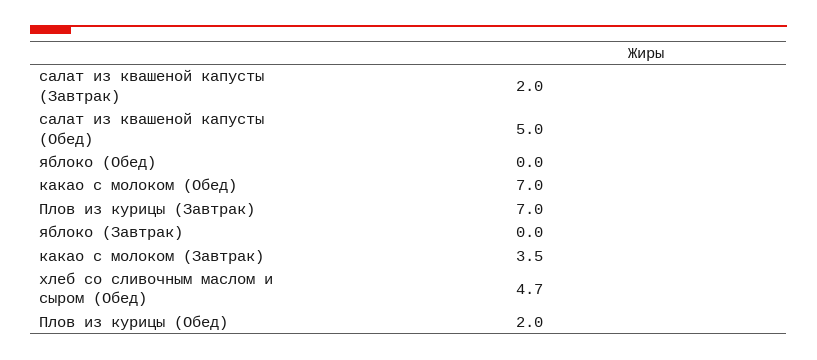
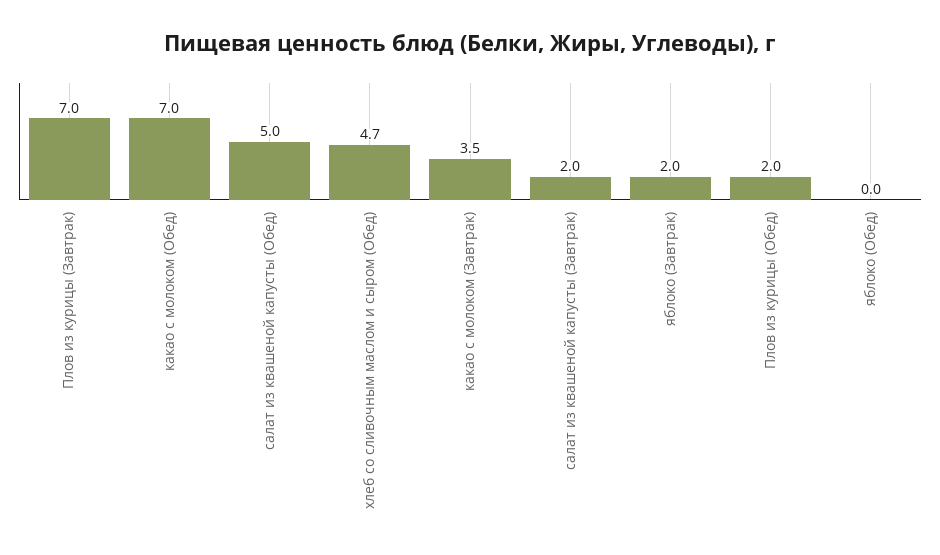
яблоко (Завтрак): 0 -> 2

